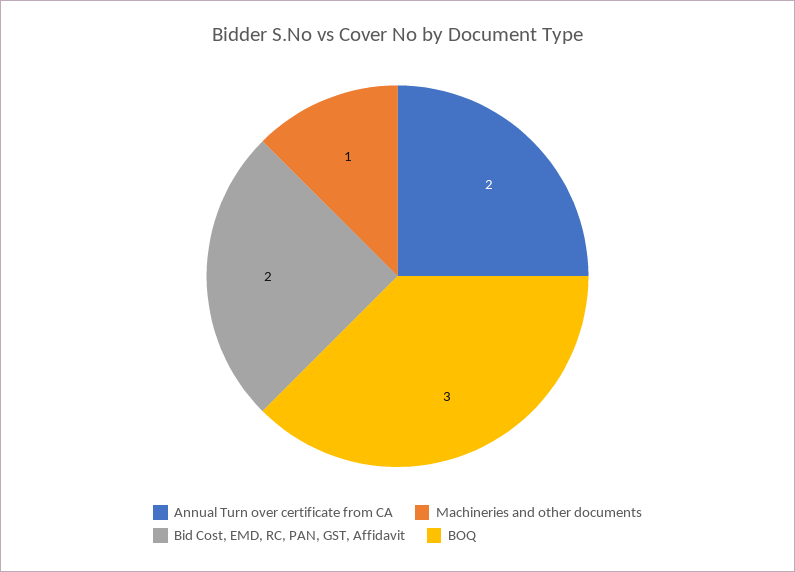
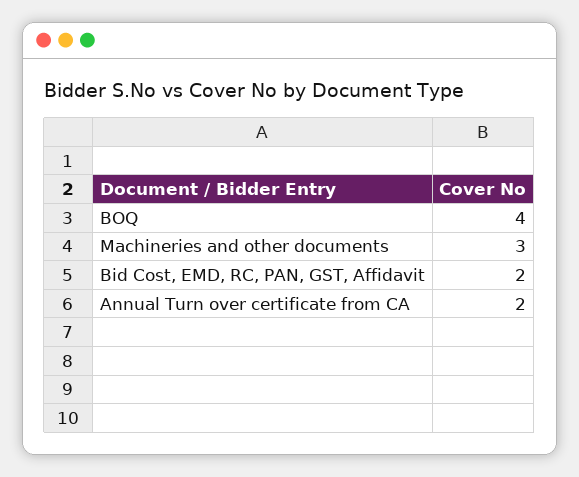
Machineries and other documents: 1 -> 3
BOQ: 3 -> 4

